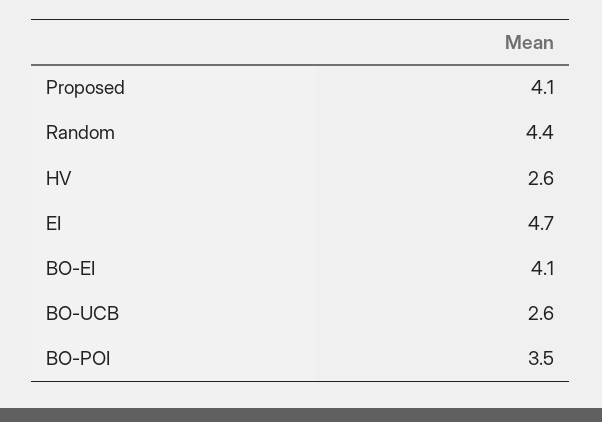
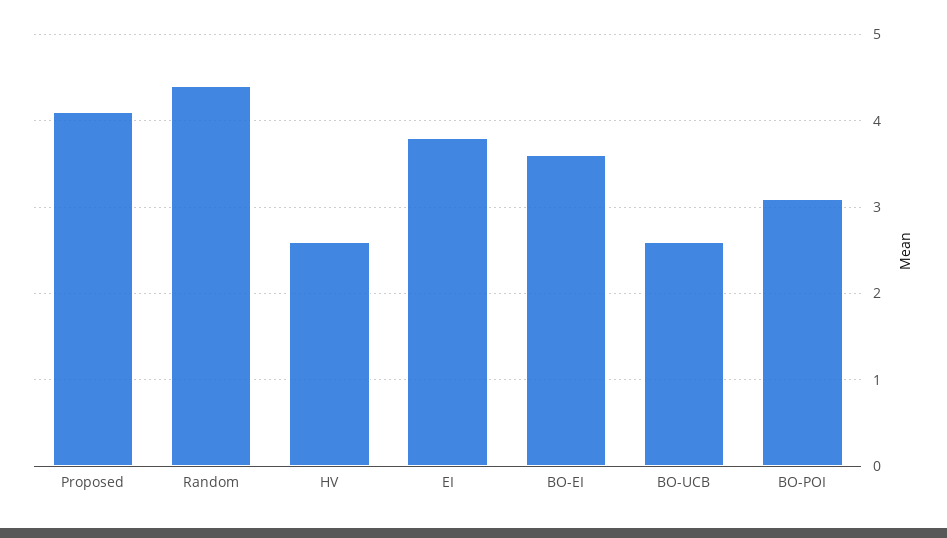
EI: 4.7 -> 3.8
BO-EI: 4.1 -> 3.6
BO-POI: 3.5 -> 3.1

